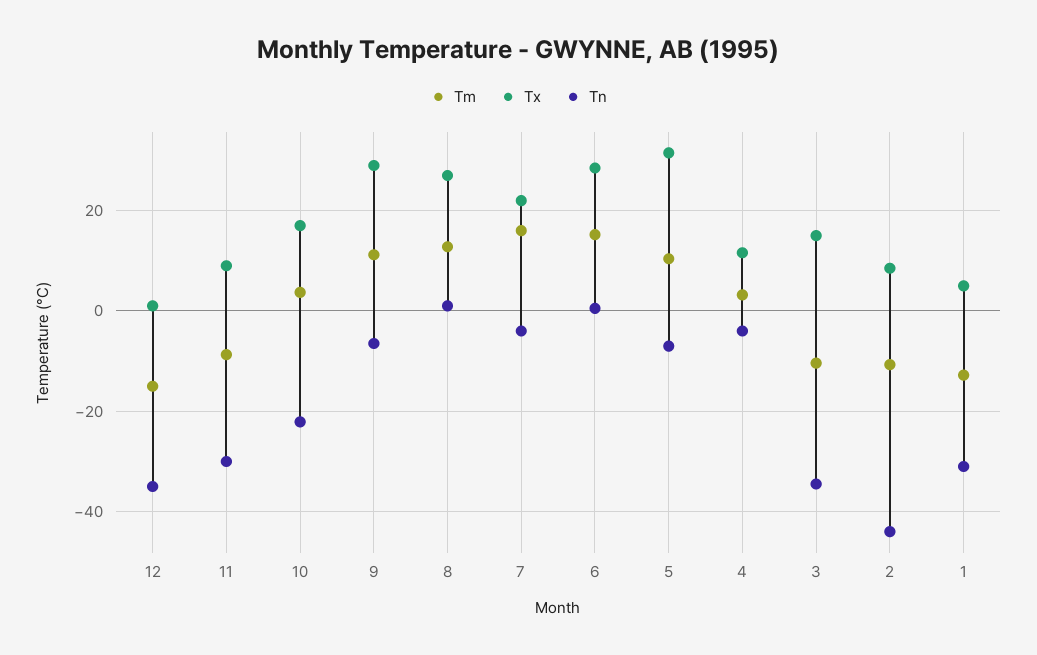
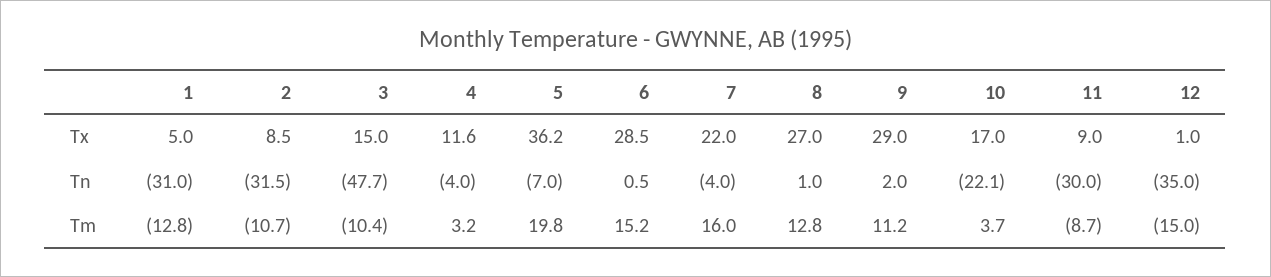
Tn, 9: -6 -> 2
Tm, 5: 10 -> 19.8
Tx, 5: 32 -> 36.2
Tn, 3: -34 -> -47.7
Tn, 2: -44 -> -31.5

